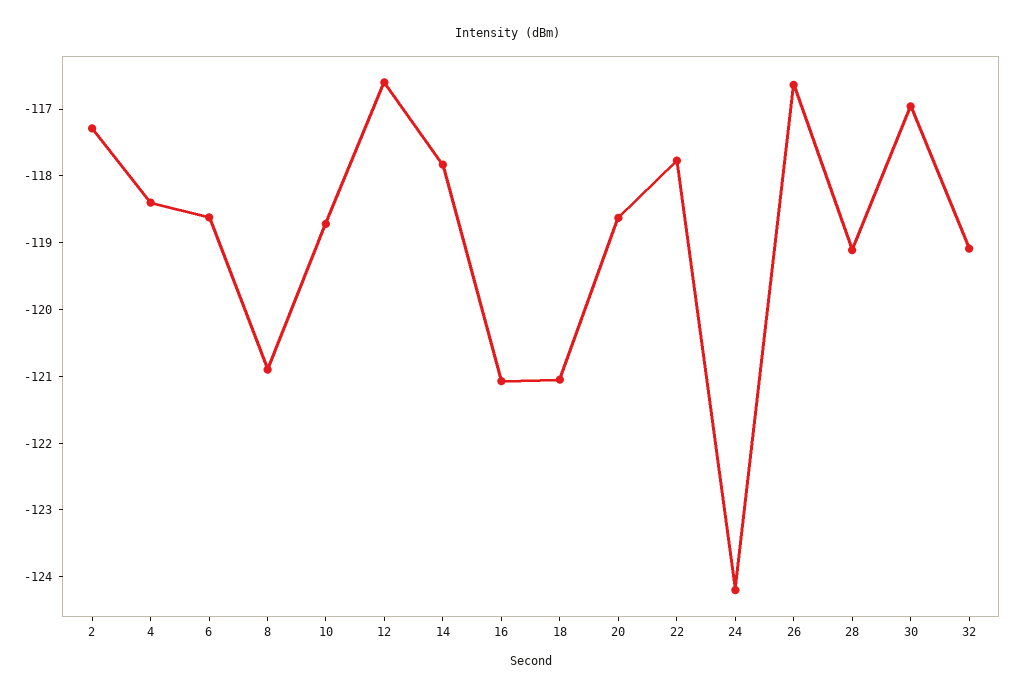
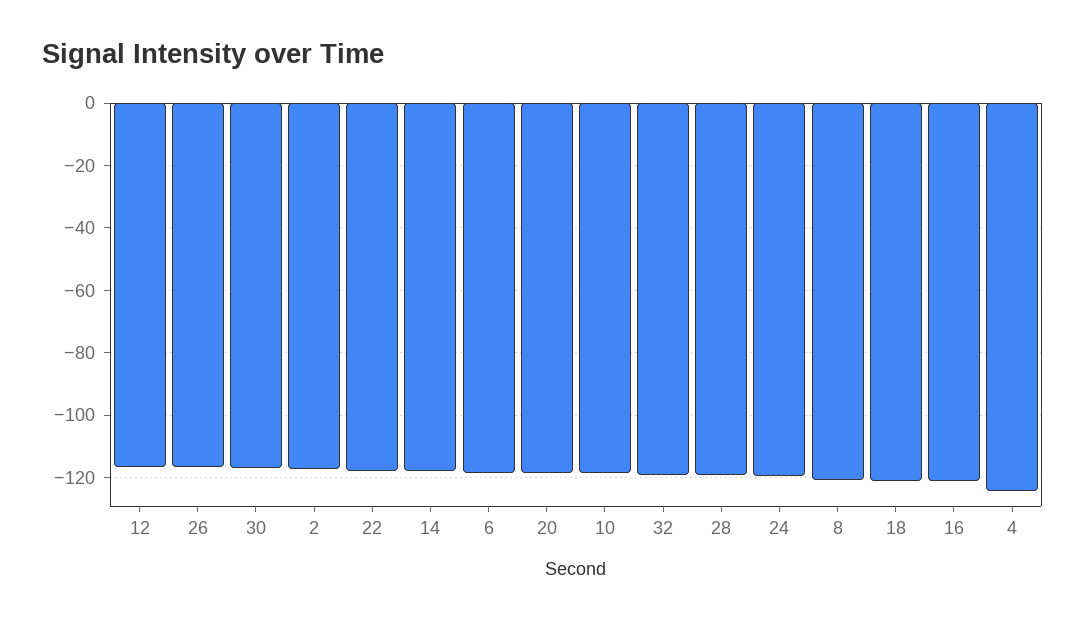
4: -118.4 -> -124
24: -124.2 -> -120

